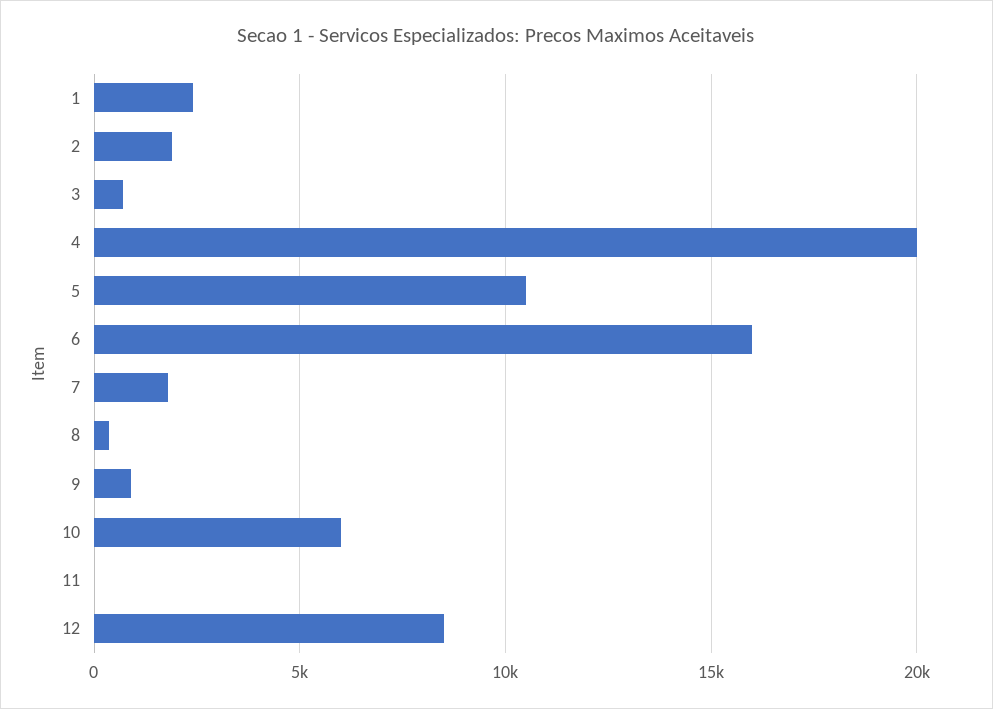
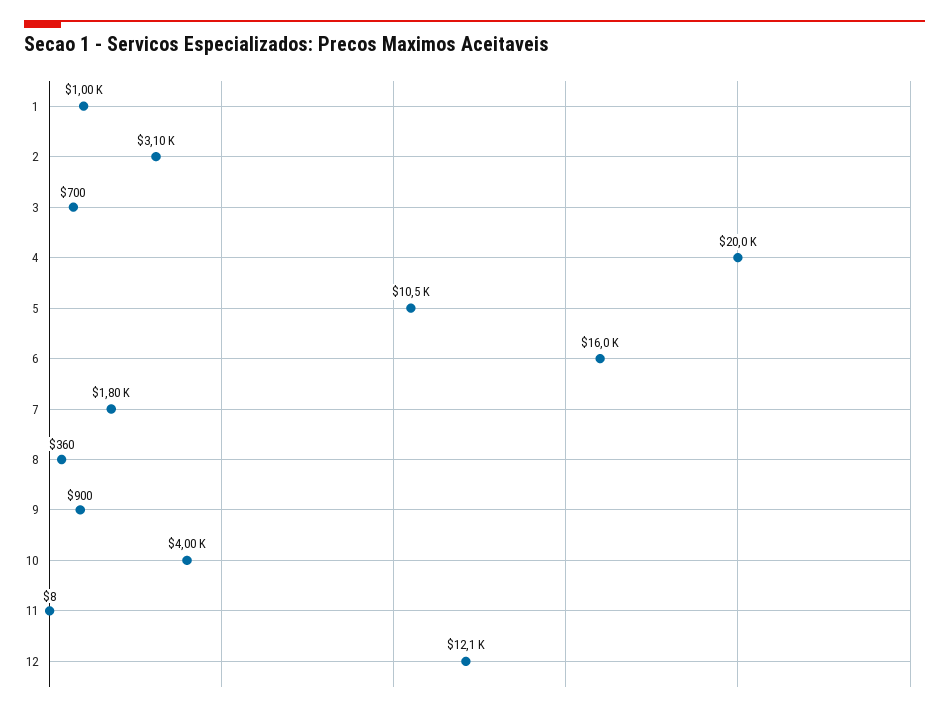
1: 2500 -> 1000
2: 2000 -> 3100
10: 6000 -> 4000
12: 8500 -> 12100

